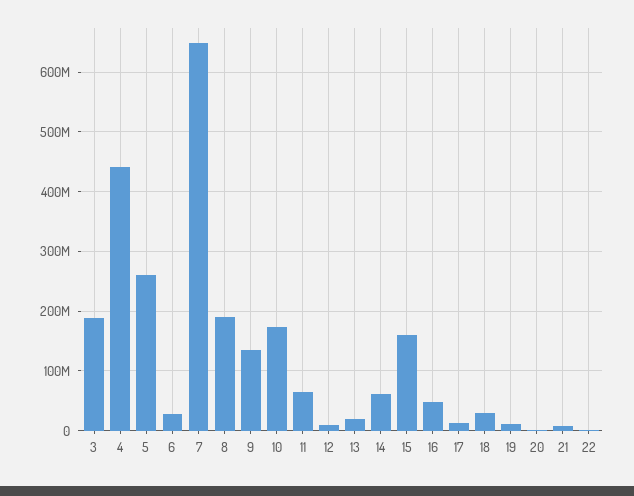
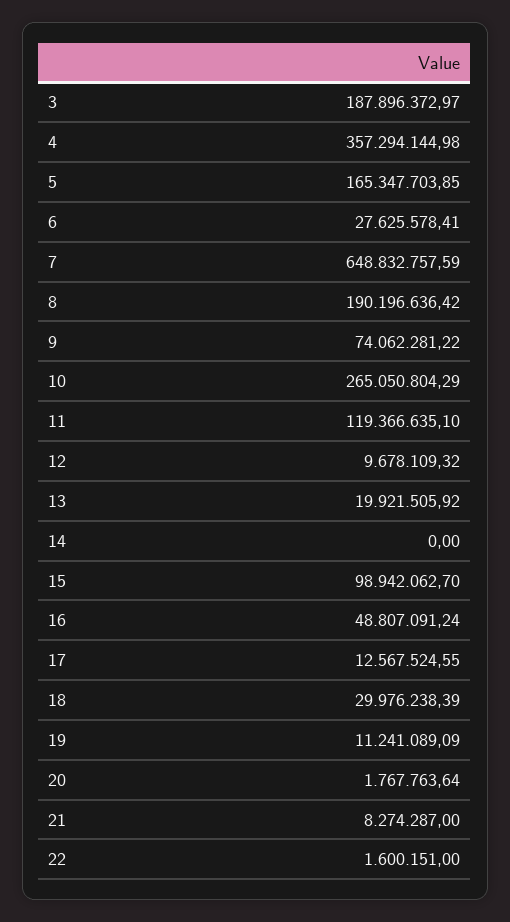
4: 440000000 -> 357294144.98
5: 260000000 -> 165347703.85
9: 140000000 -> 74062281.22
10: 180000000 -> 265050804.29
11: 60000000 -> 119366635.1
14: 60000000 -> 0
15: 160000000 -> 98942062.7

